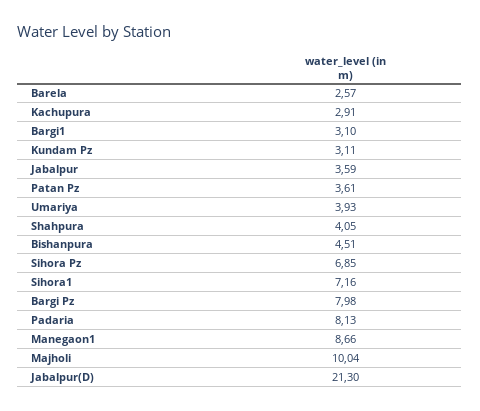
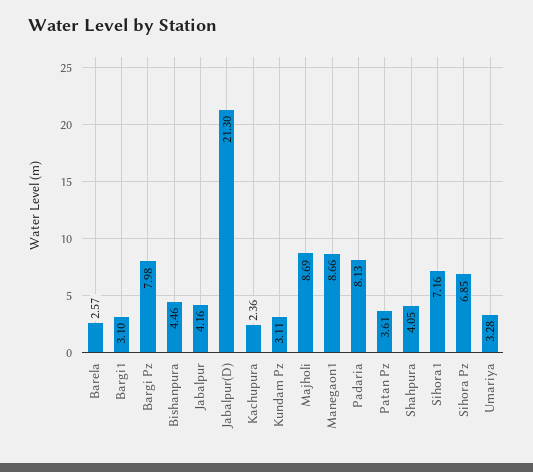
Kachupura: 2.91 -> 2.36
Jabalpur: 3.59 -> 4.16
Umariya: 3.93 -> 3.28
Bishanpura: 4.51 -> 4.46
Majholi: 10.04 -> 8.69

